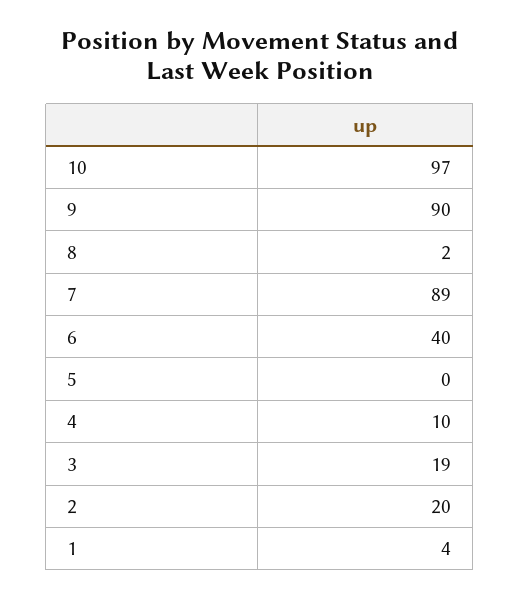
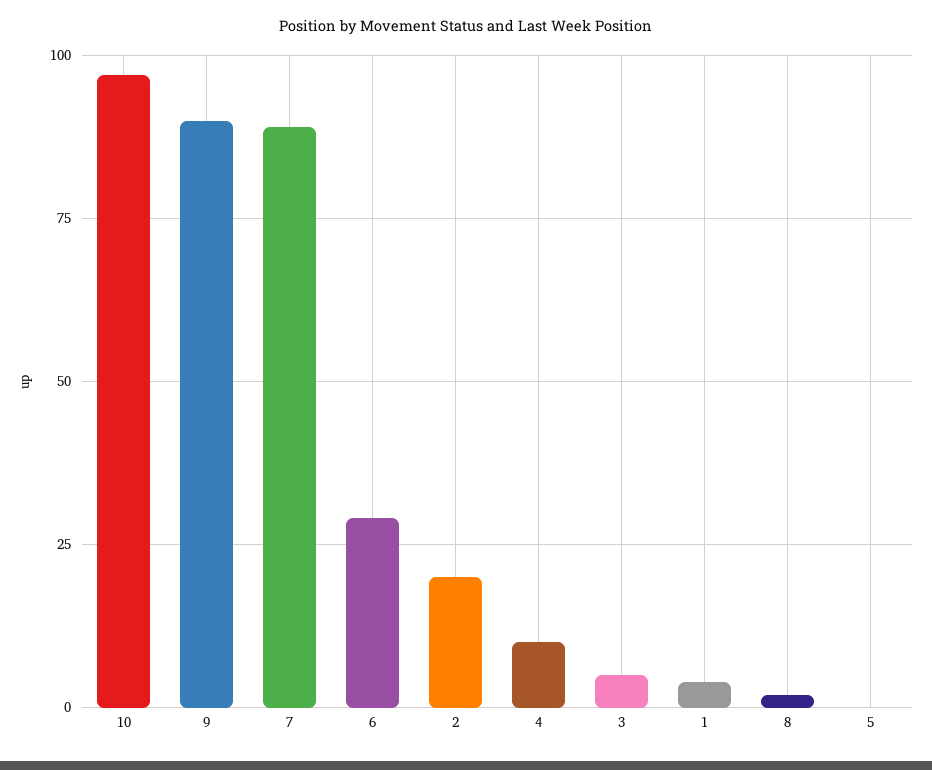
6: 40 -> 30
3: 19 -> 5

